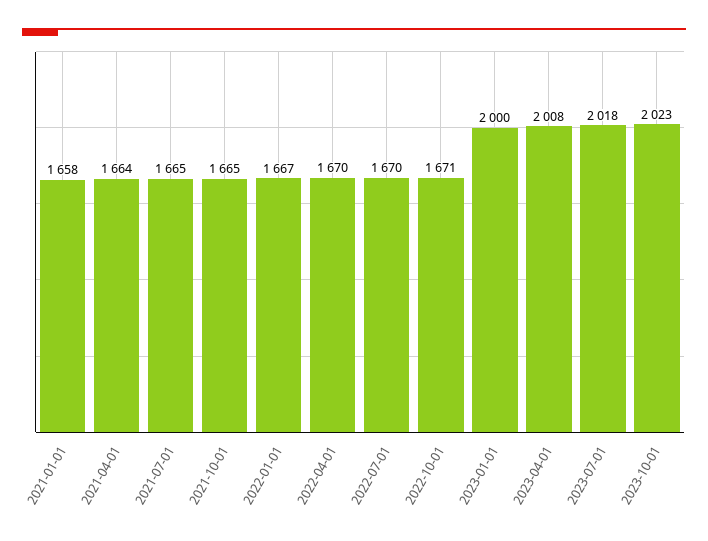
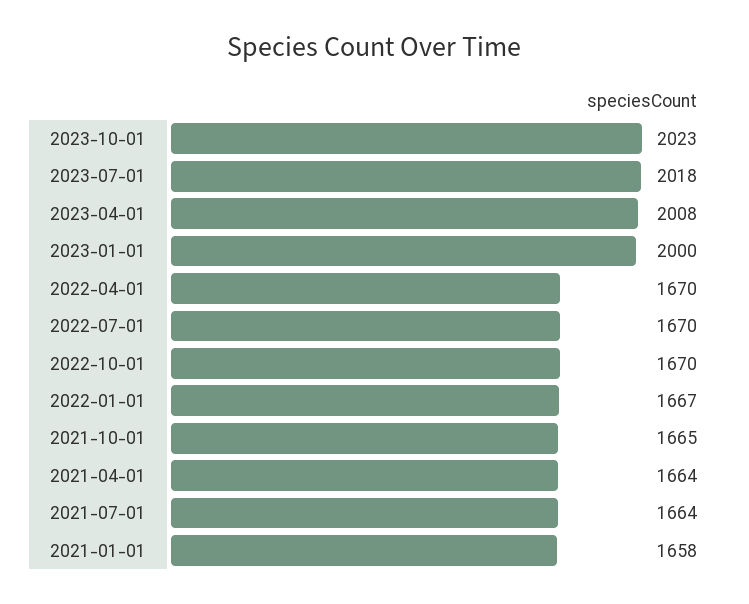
2021-07-01: 1665 -> 1664
2022-10-01: 1671 -> 1670

